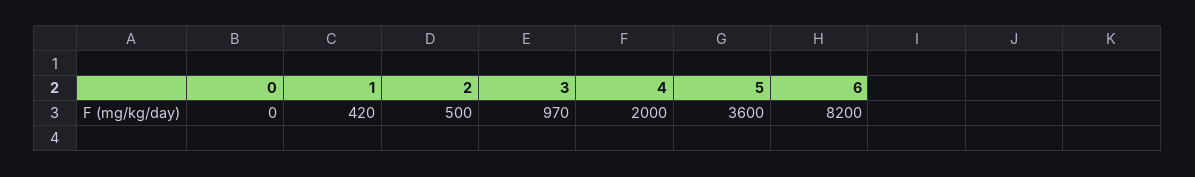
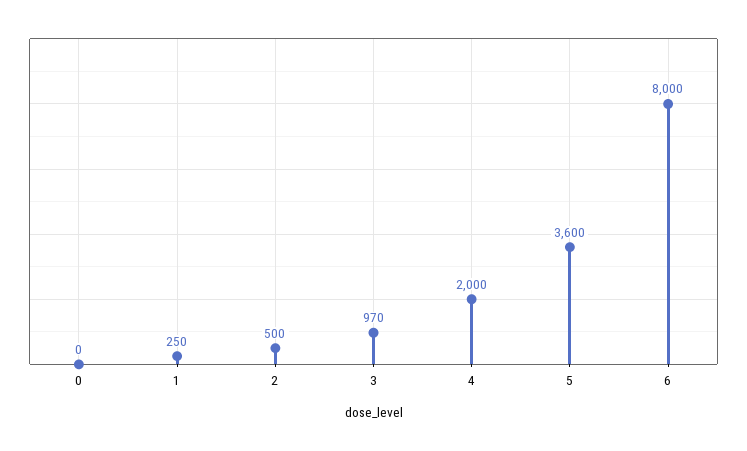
1: 420 -> 250
6: 8200 -> 8000

